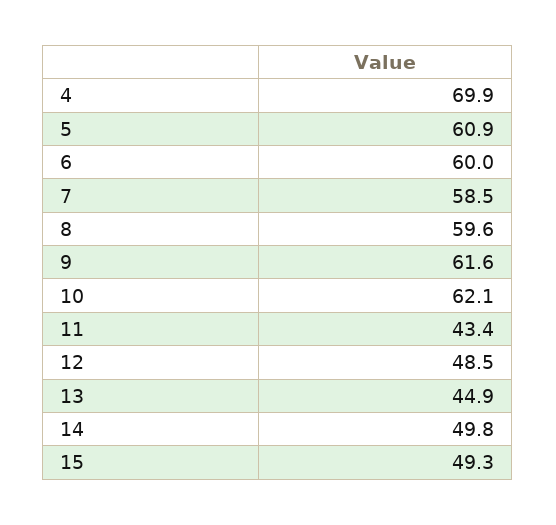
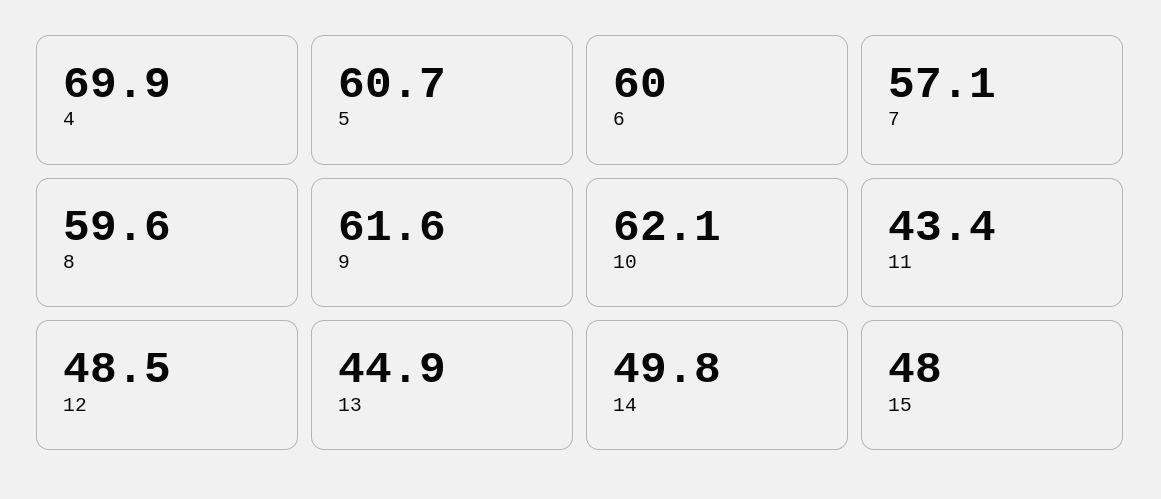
5: 60.9 -> 60.7
7: 58.5 -> 57.1
15: 49.3 -> 48

